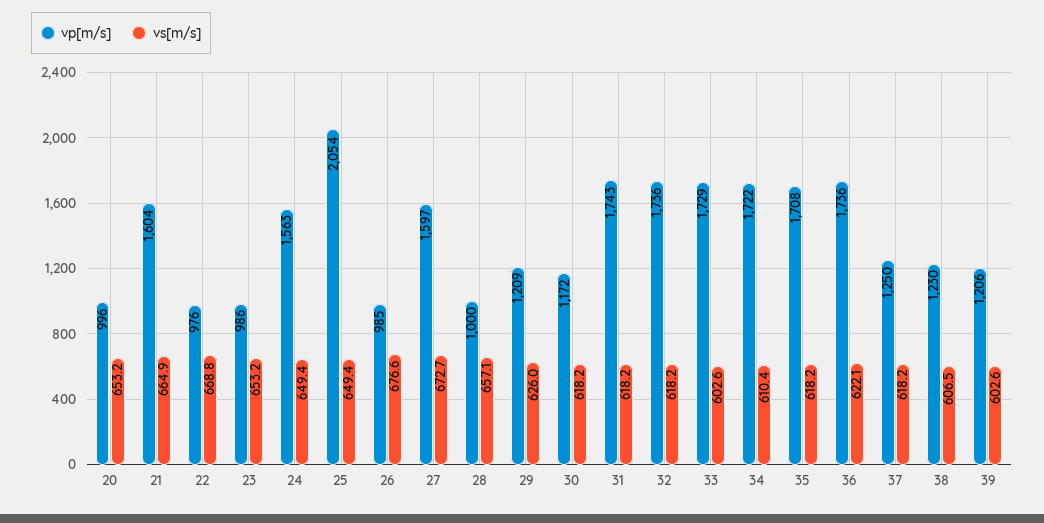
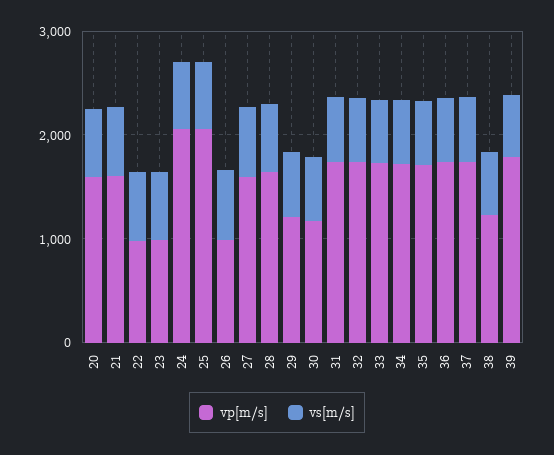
vp[m/s], 20: 996 -> 1600
vp[m/s], 24: 1563 -> 2000
vp[m/s], 28: 1000 -> 1600
vp[m/s], 37: 1250 -> 1800
vp[m/s], 39: 1206 -> 1800

